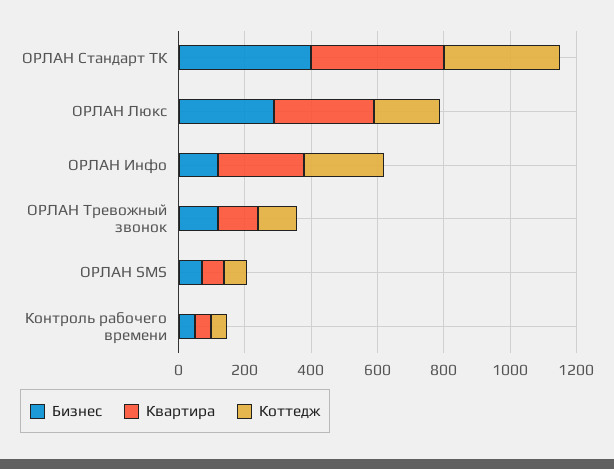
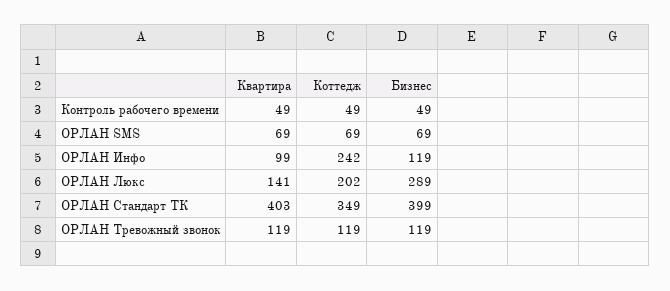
Квартира, ОРЛАН Люкс: 300 -> 141
Квартира, ОРЛАН Инфо: 250 -> 99

